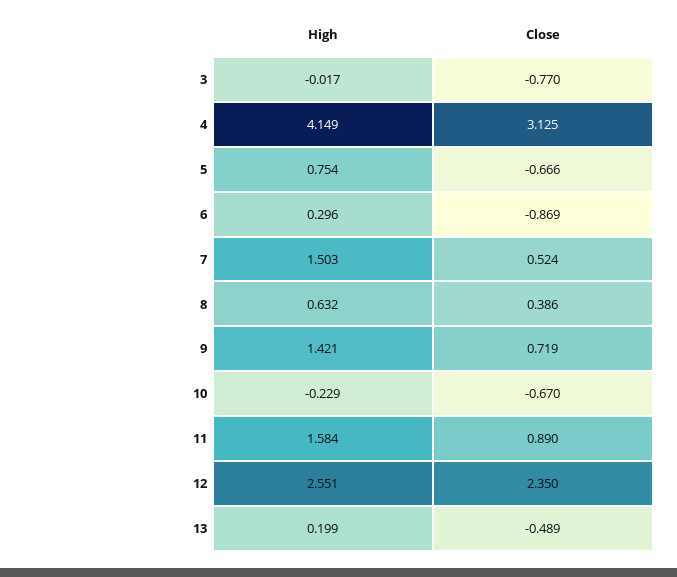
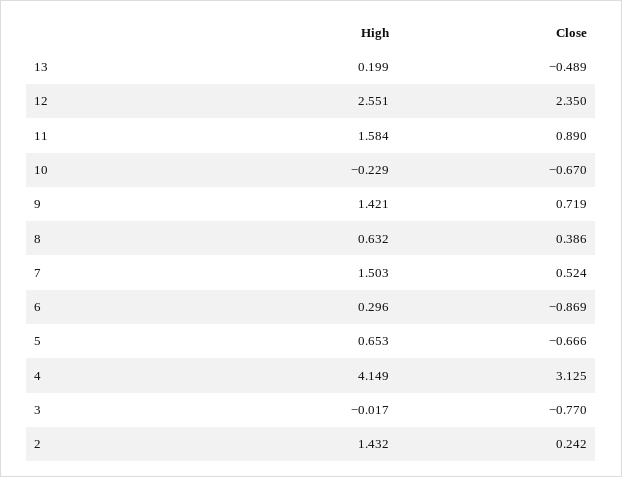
High, 5: 0.754 -> 0.653
High, 2: none -> 1.432
Close, 2: none -> 0.242

